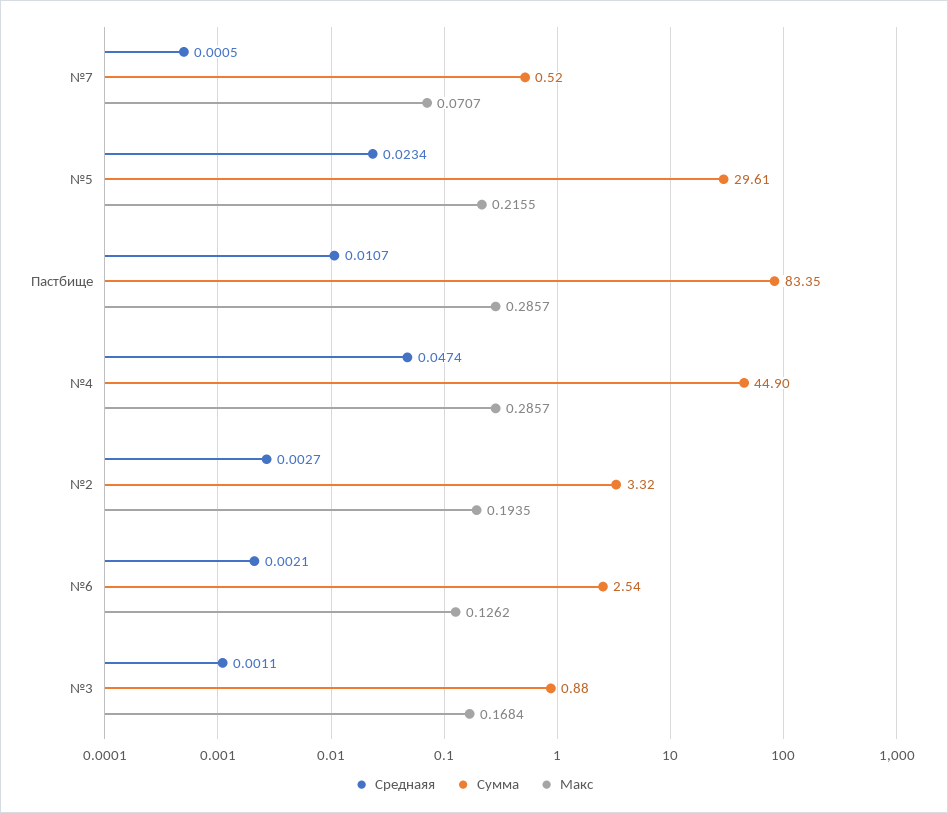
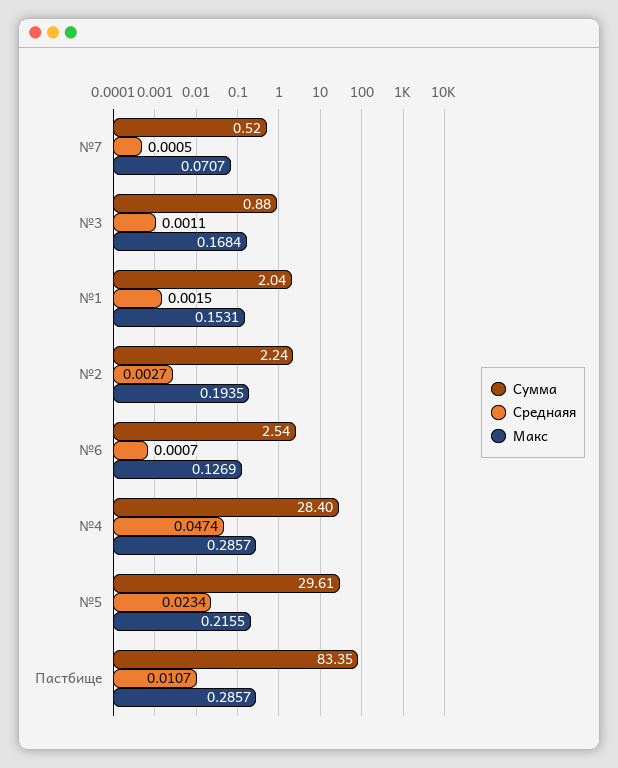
Сумма, №4: 44.9 -> 28.4
Сумма, №2: 3.32 -> 2.24
Cреднаяя, №6: 0.0021 -> 0.0007
Макс, №6: 0.1262 -> 0.1269
Сумма, №1: none -> 2.04
Cреднаяя, №1: none -> 0.0015
Макс, №1: none -> 0.1531

